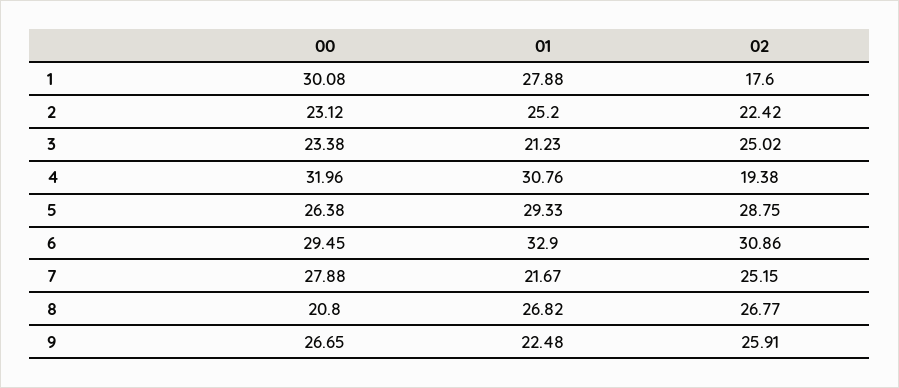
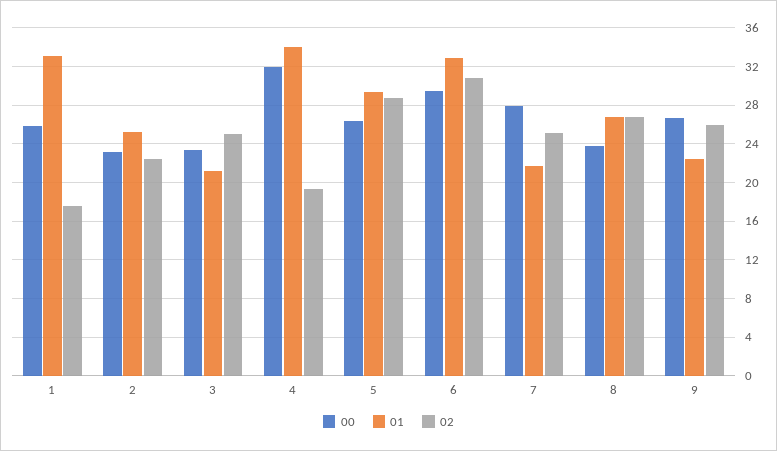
00, 1: 30.08 -> 26
01, 1: 27.88 -> 33
01, 4: 30.76 -> 34
00, 8: 20.8 -> 24

